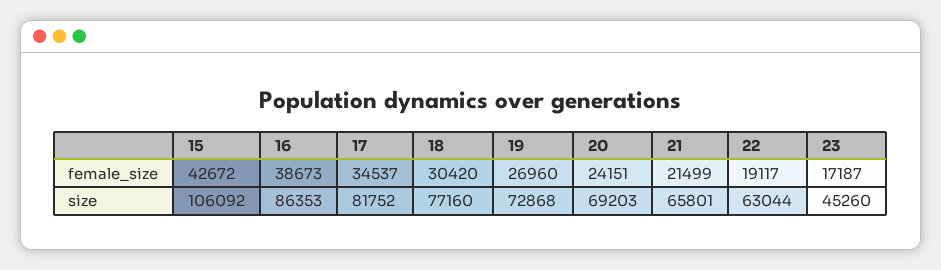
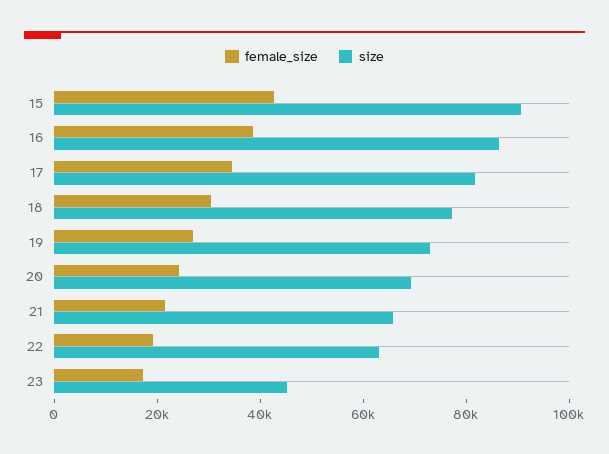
size, 15: 106092 -> 90000

